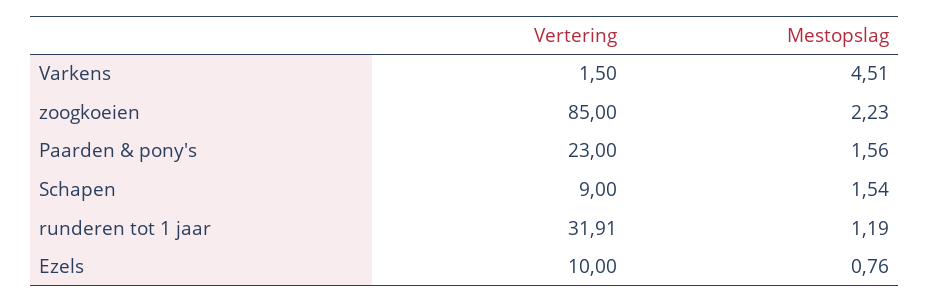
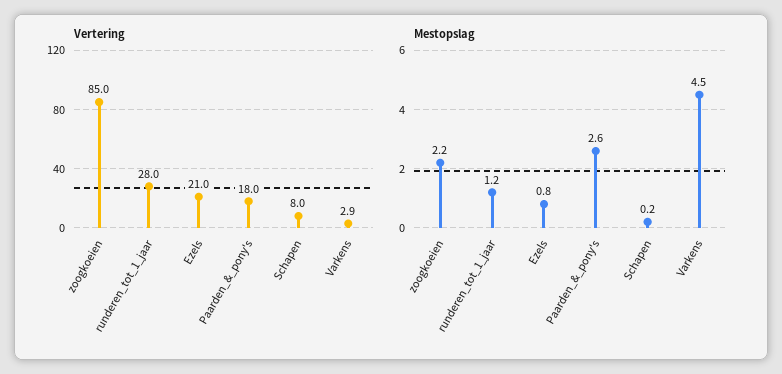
Vertering, Varkens: 1.5 -> 2.9
Vertering, Paarden & pony's: 23 -> 18
Mestopslag, Paarden & pony's: 1.56 -> 2.6
Vertering, Schapen: 9 -> 8
Mestopslag, Schapen: 1.54 -> 0.2
Vertering, runderen tot 1 jaar: 31.91 -> 28
Vertering, Ezels: 10 -> 21

